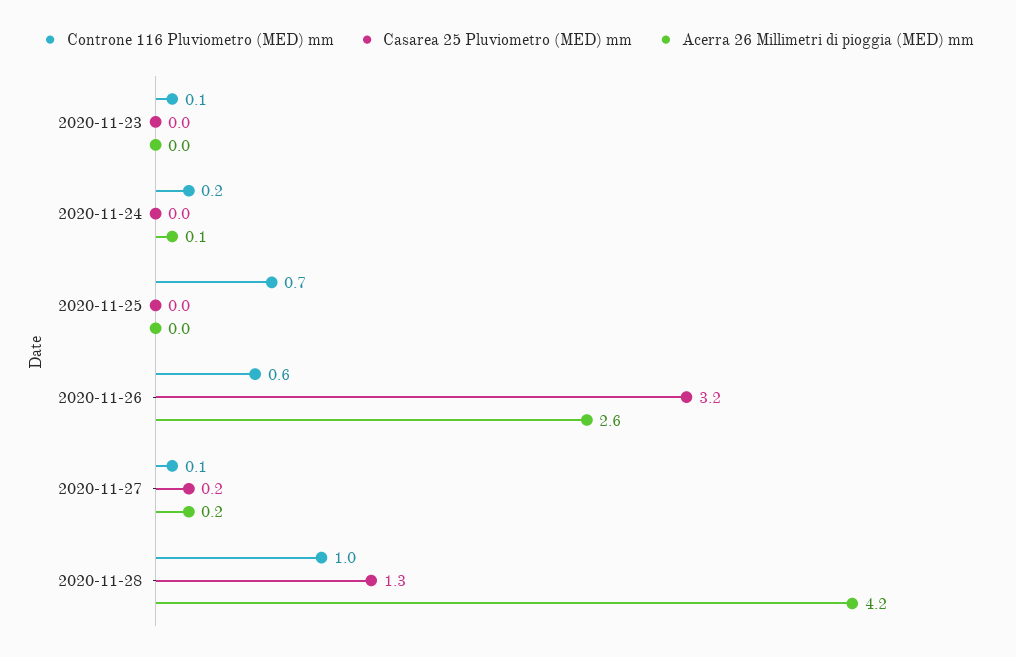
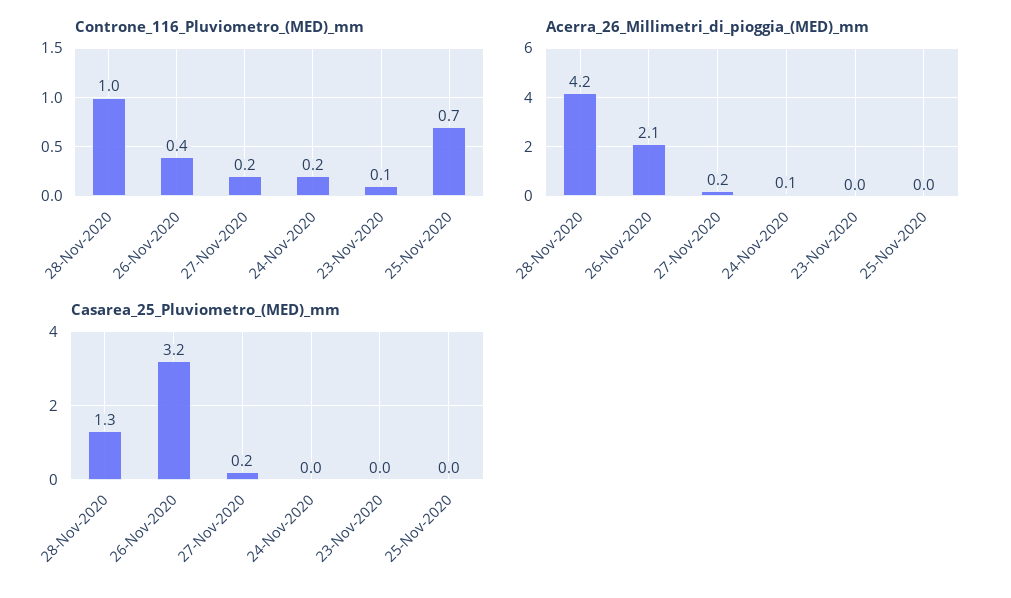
Controne 116 Pluviometro (MED) mm, 2020-11-26: 0.6 -> 0.4
Acerra 26 Millimetri di pioggia (MED) mm, 2020-11-26: 2.6 -> 2.1
Controne 116 Pluviometro (MED) mm, 2020-11-27: 0.1 -> 0.2

